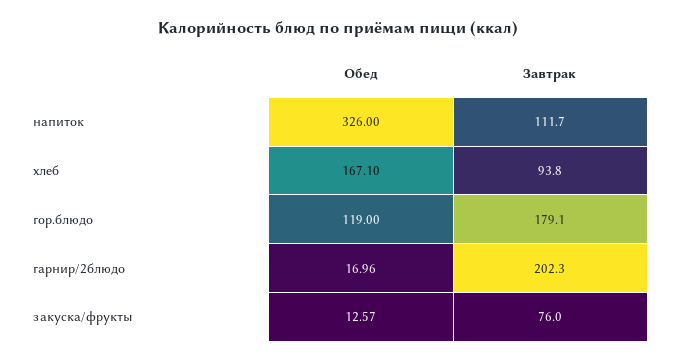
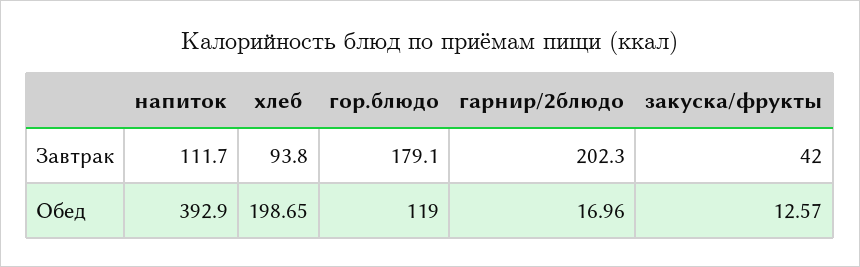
Обед, напиток: 326 -> 392.9
Обед, хлеб: 167.1 -> 198.65
Завтрак, закуска/фрукты: 76 -> 42

